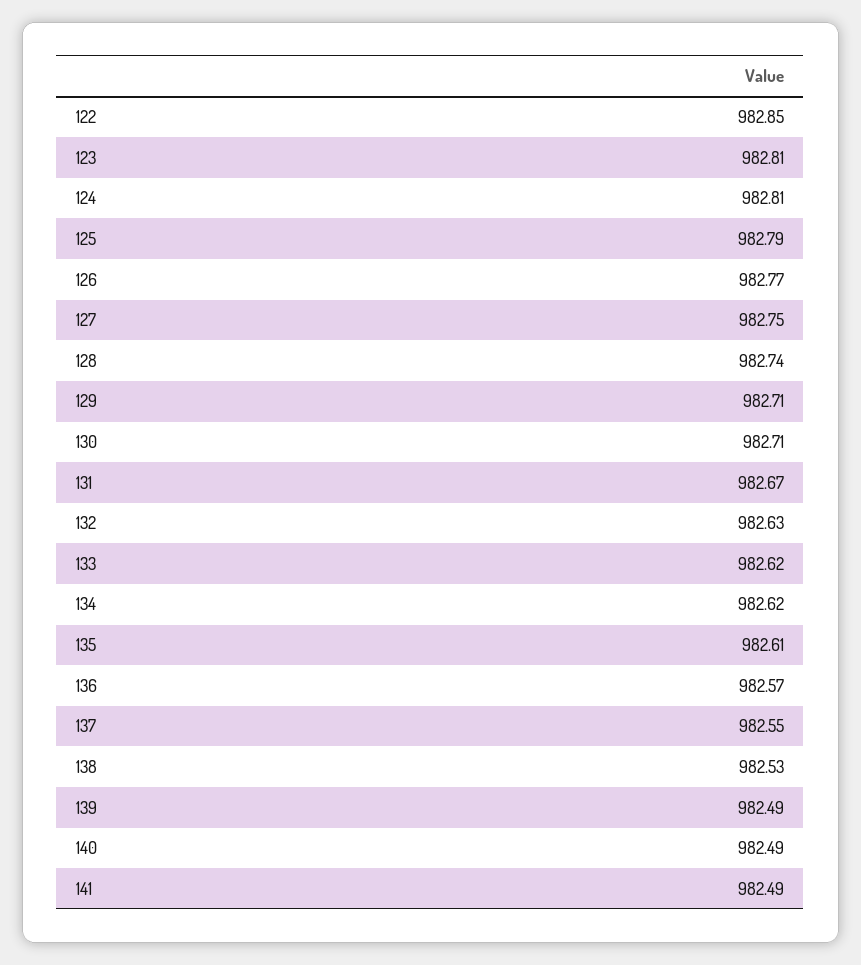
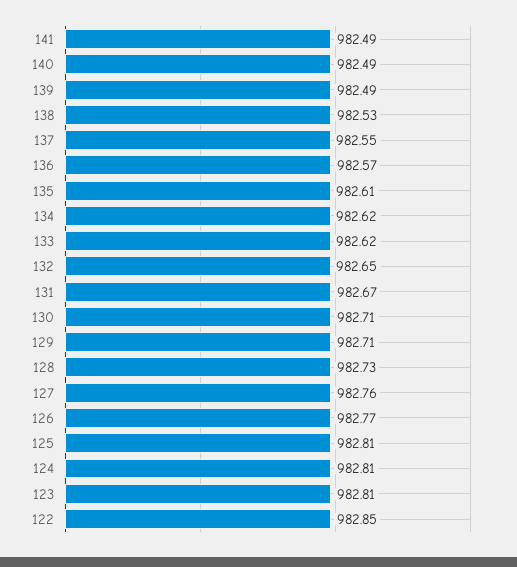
125: 982.79 -> 982.81
127: 982.75 -> 982.76
128: 982.74 -> 982.73
132: 982.63 -> 982.65

